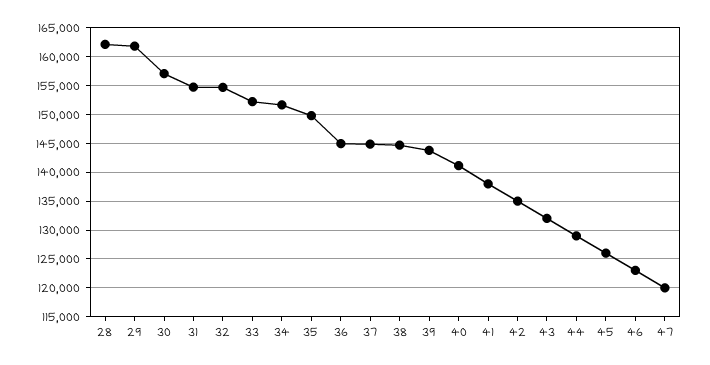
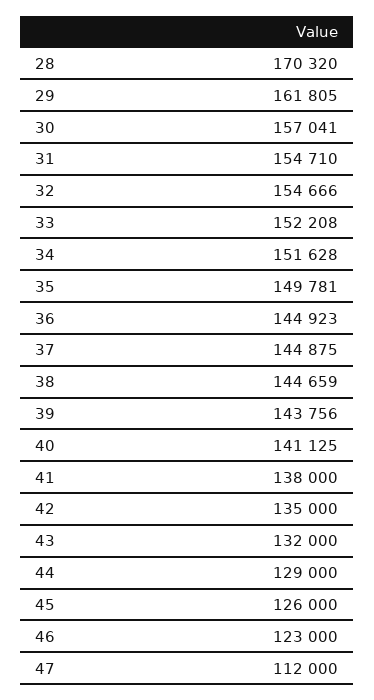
28: 162500 -> 170320
47: 120000 -> 112000

